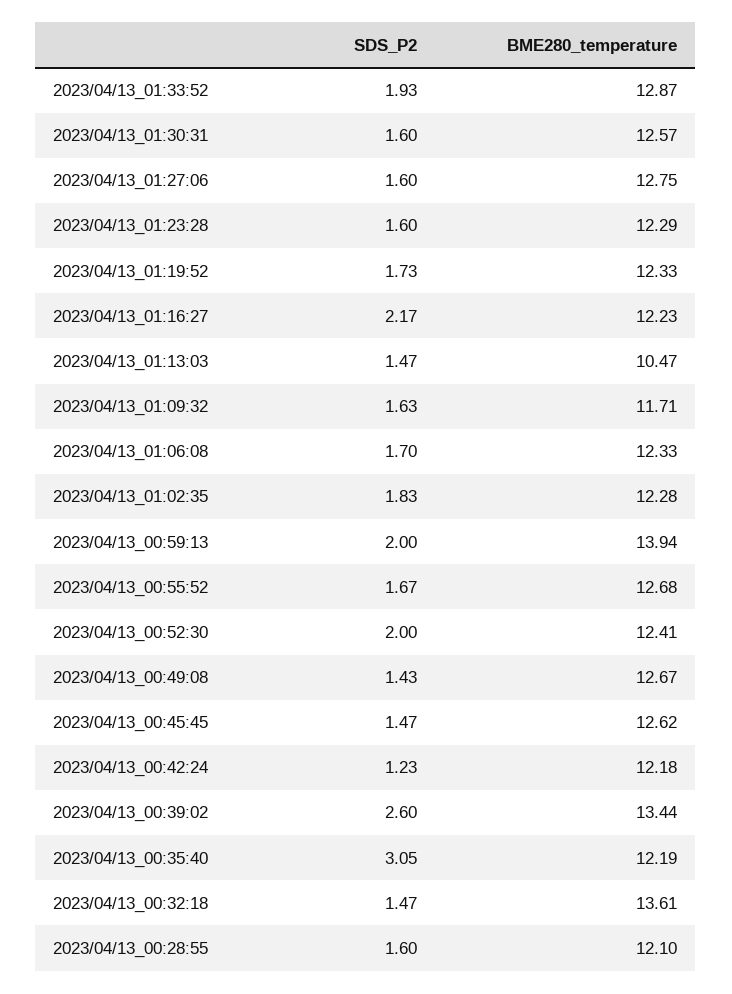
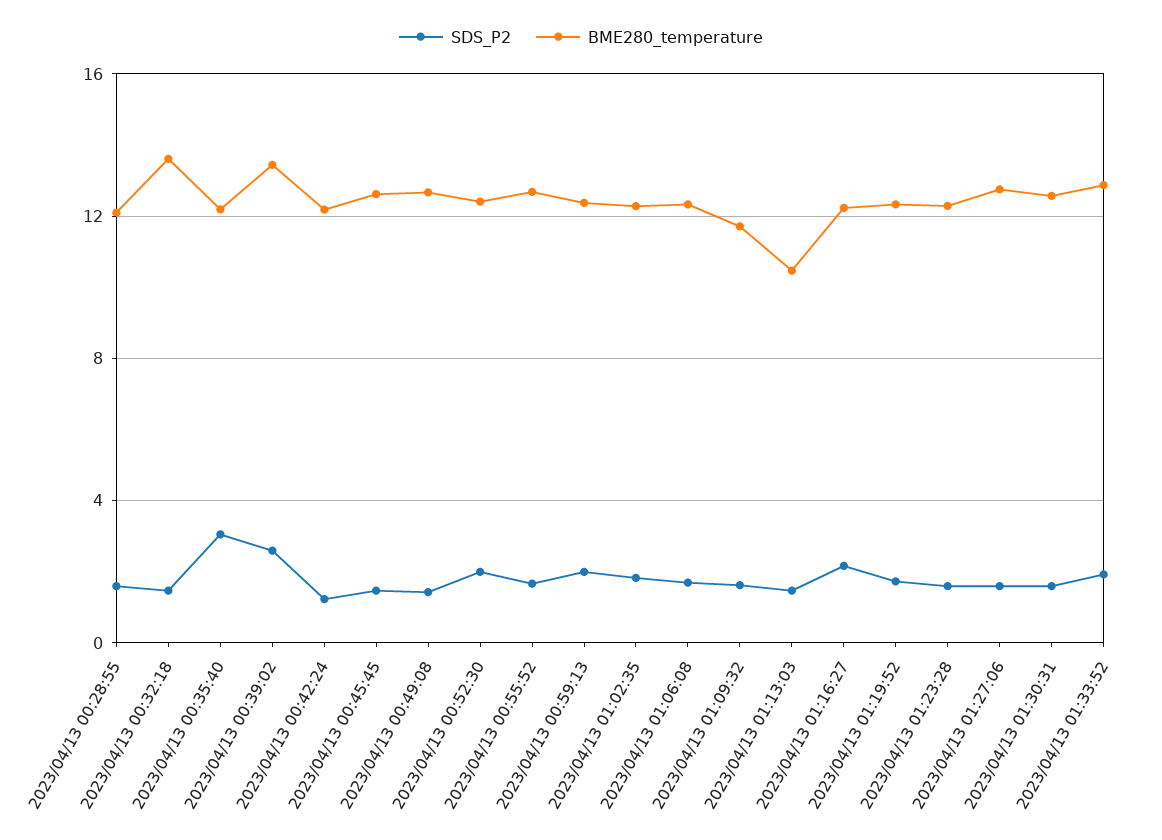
BME280_temperature, 2023/04/13_00:59:13: 13.94 -> 12.5

